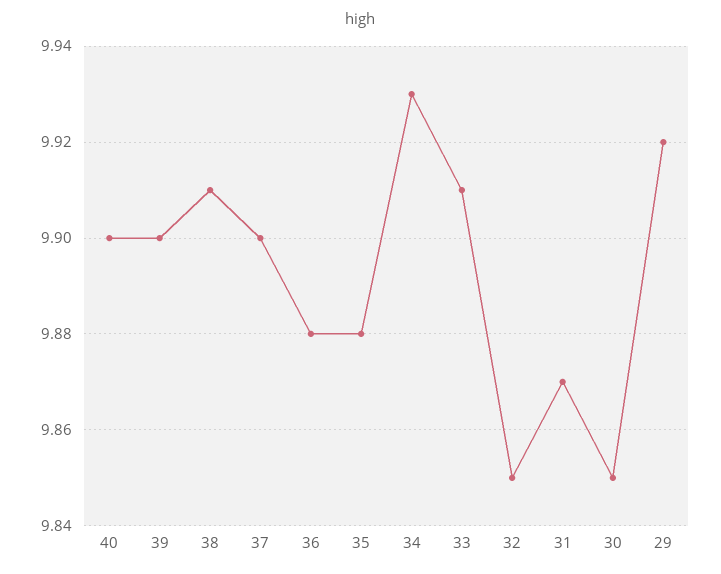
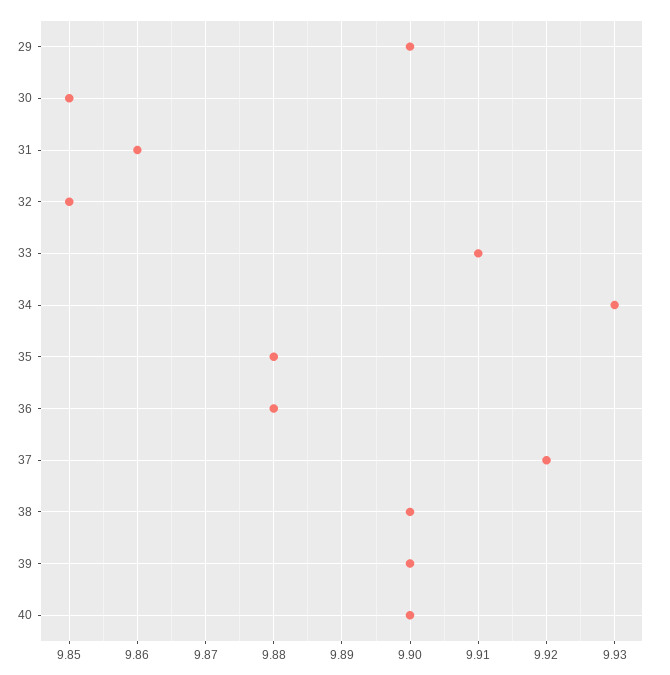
38: 9.91 -> 9.9
37: 9.9 -> 9.92
31: 9.87 -> 9.86
29: 9.92 -> 9.9

